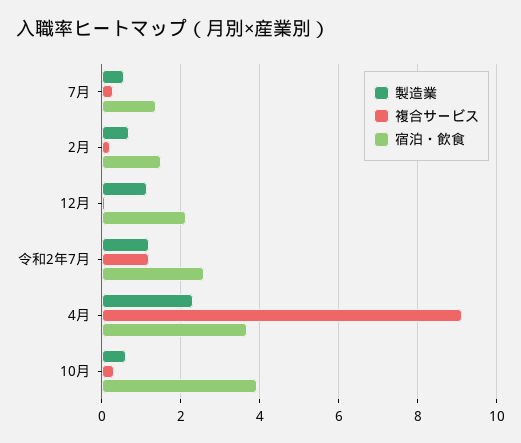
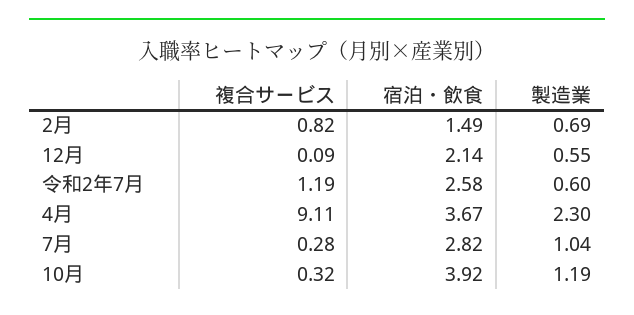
製造業, 7月: 0.6 -> 1.04
宿泊・飲食, 7月: 1.4 -> 2.82
複合サービス, 2月: 0.2 -> 0.82
製造業, 12月: 1.2 -> 0.55
製造業, 令和2年7月: 1.2 -> 0.6
製造業, 10月: 0.6 -> 1.19

